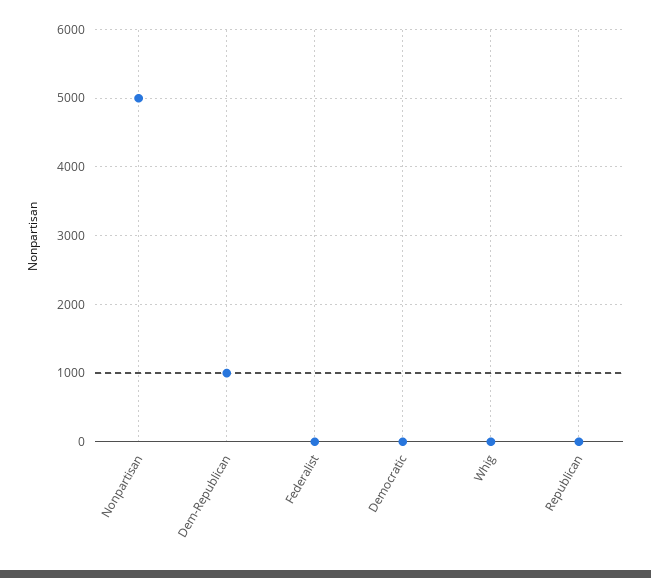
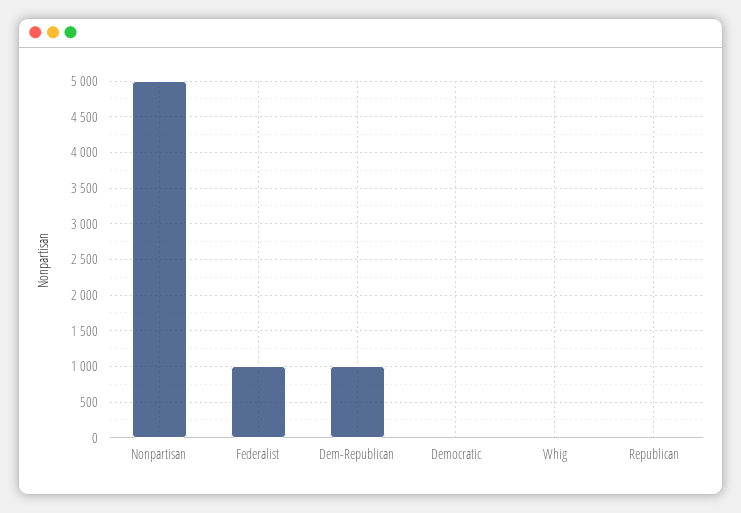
Federalist: 0 -> 1000

